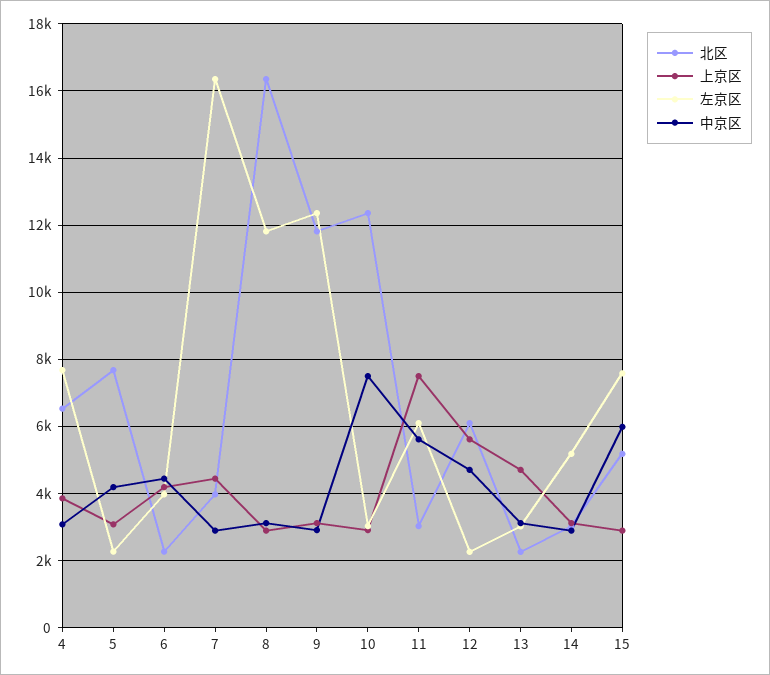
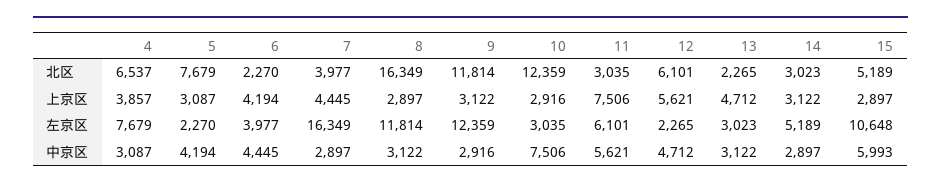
左京区, 15: 7600 -> 10648

